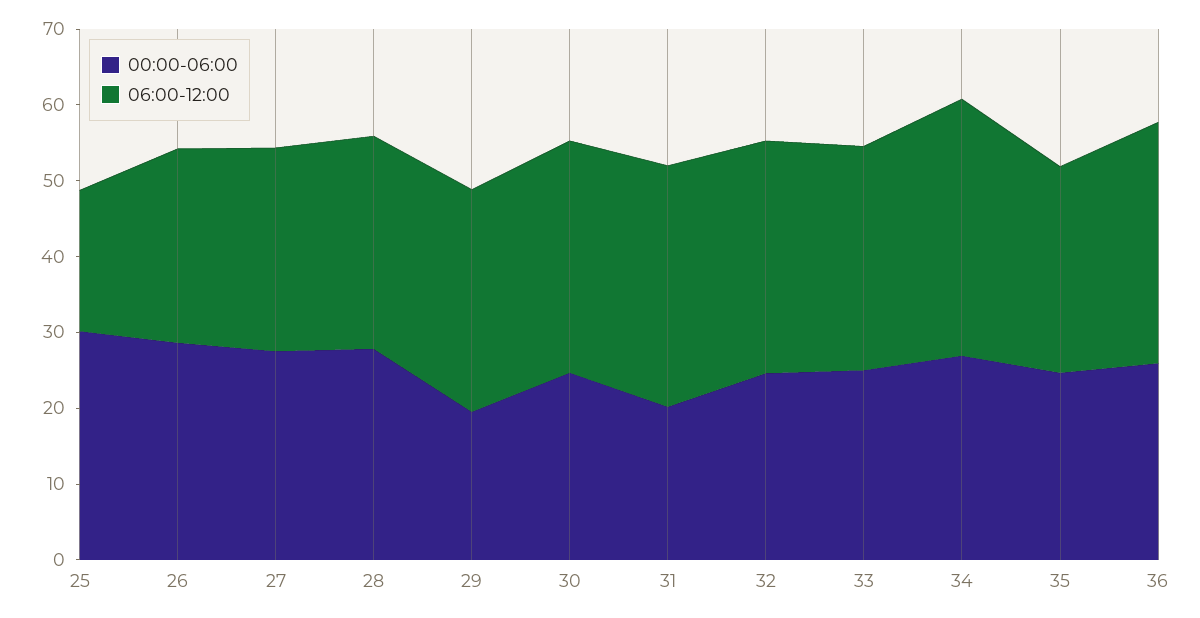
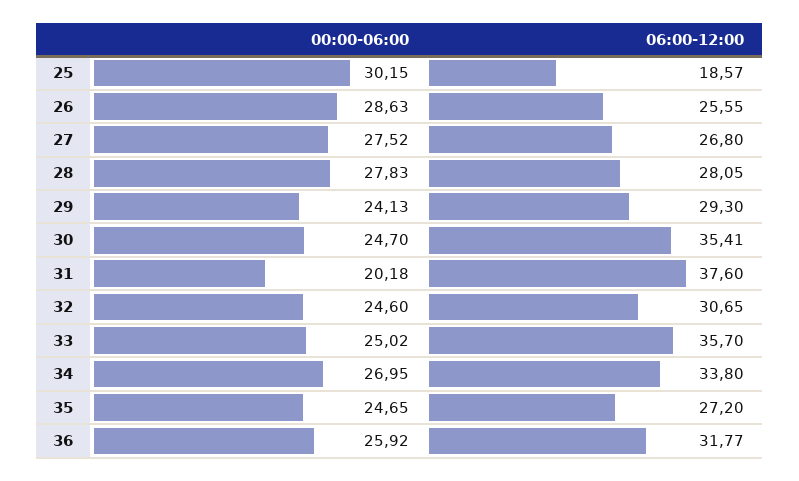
00:00-06:00, 29: 20 -> 24.13
06:00-12:00, 30: 30 -> 35.41
06:00-12:00, 31: 32 -> 37.6
06:00-12:00, 33: 30 -> 35.7

